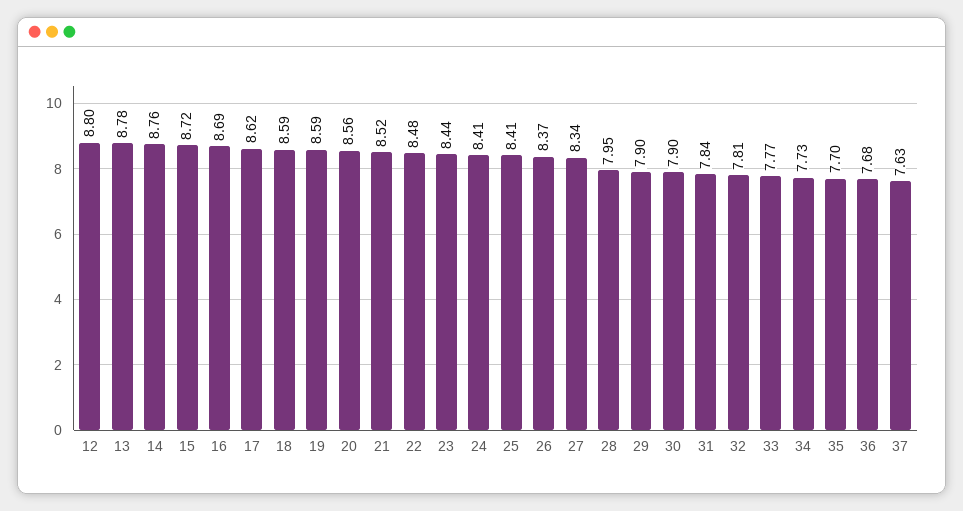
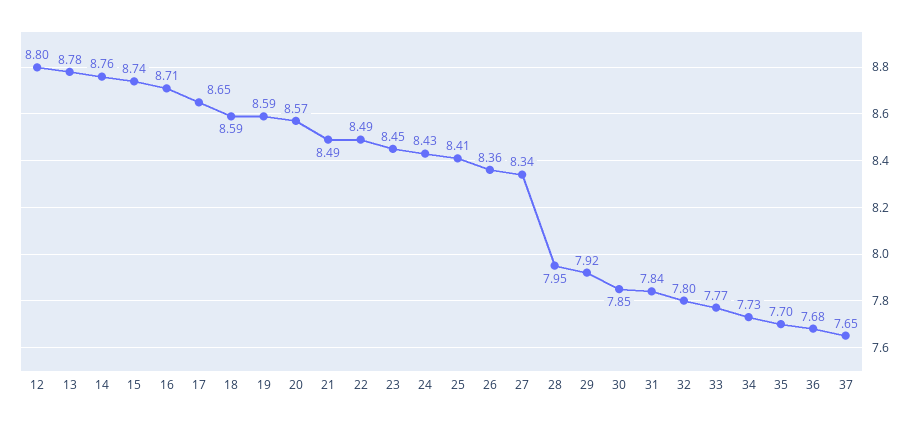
15: 8.72 -> 8.74
16: 8.69 -> 8.71
17: 8.62 -> 8.65
20: 8.56 -> 8.57
21: 8.52 -> 8.49
22: 8.48 -> 8.49
23: 8.44 -> 8.45
24: 8.41 -> 8.43
26: 8.37 -> 8.36
29: 7.9 -> 7.92
30: 7.9 -> 7.85
32: 7.81 -> 7.8
37: 7.63 -> 7.65

